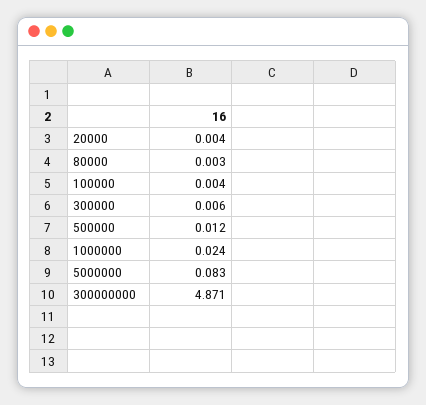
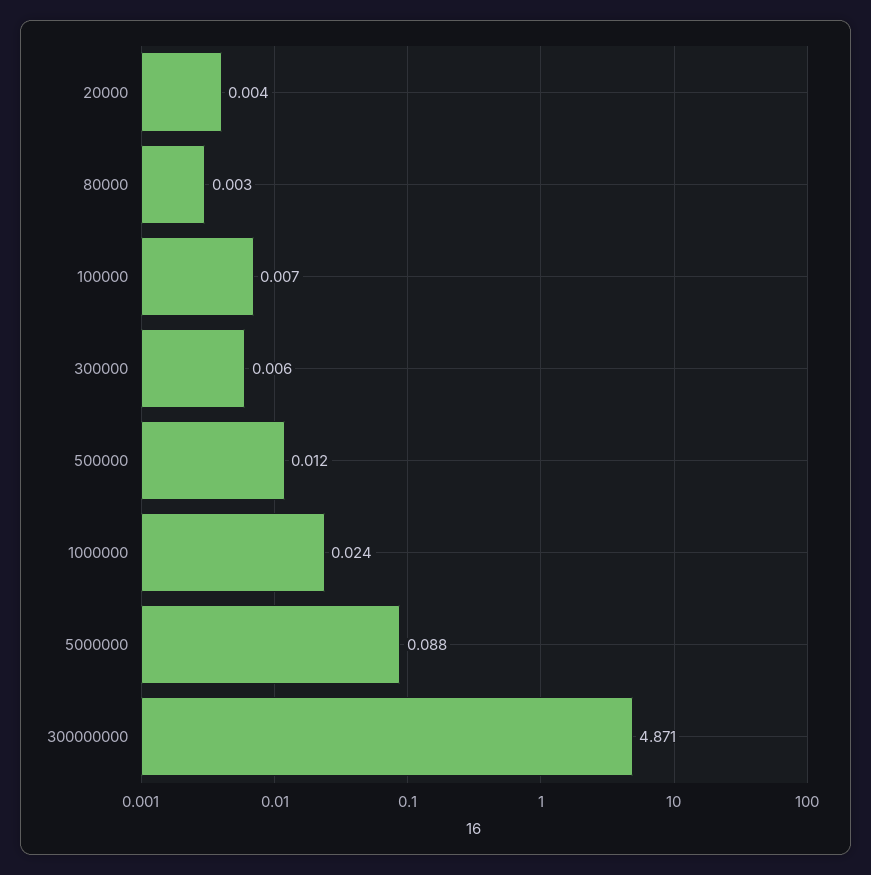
100000: 0.004 -> 0.007
5000000: 0.083 -> 0.088

